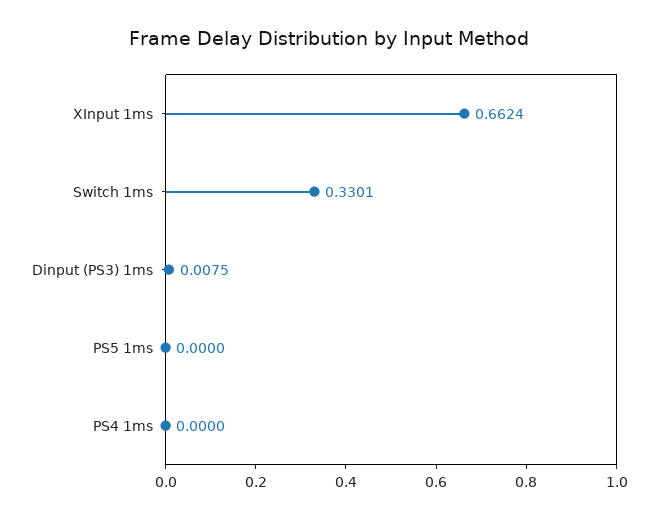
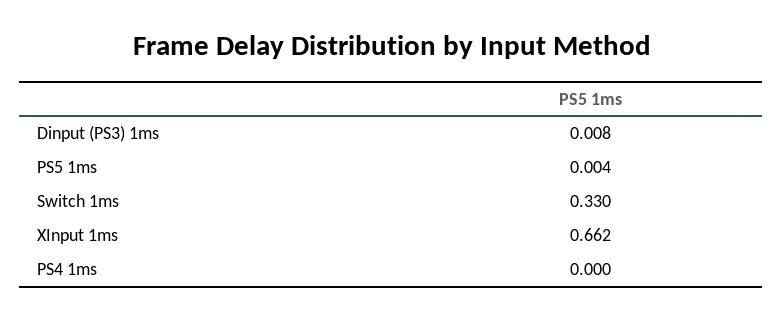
PS5 1ms: 0 -> 0.004

